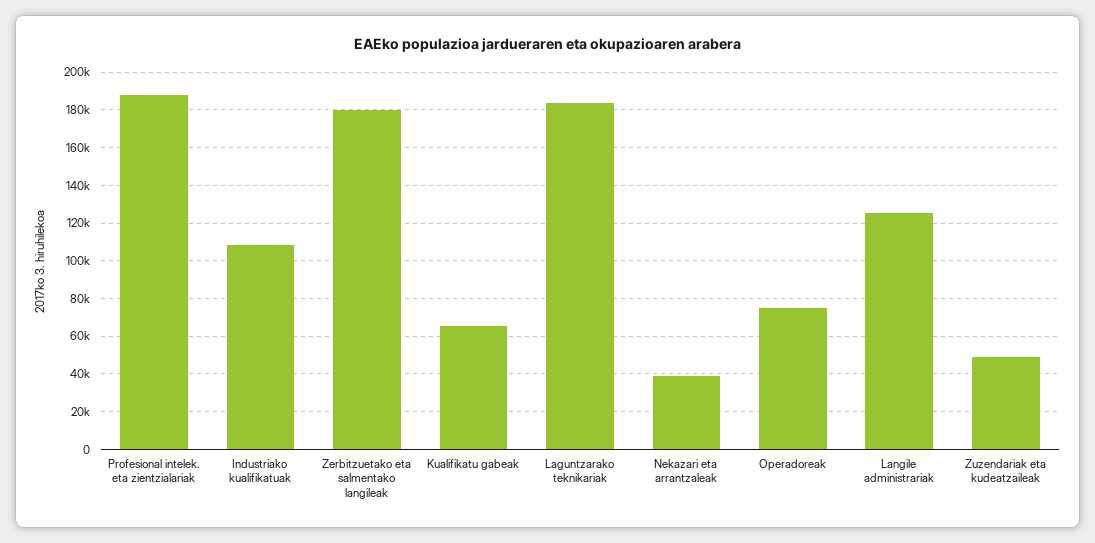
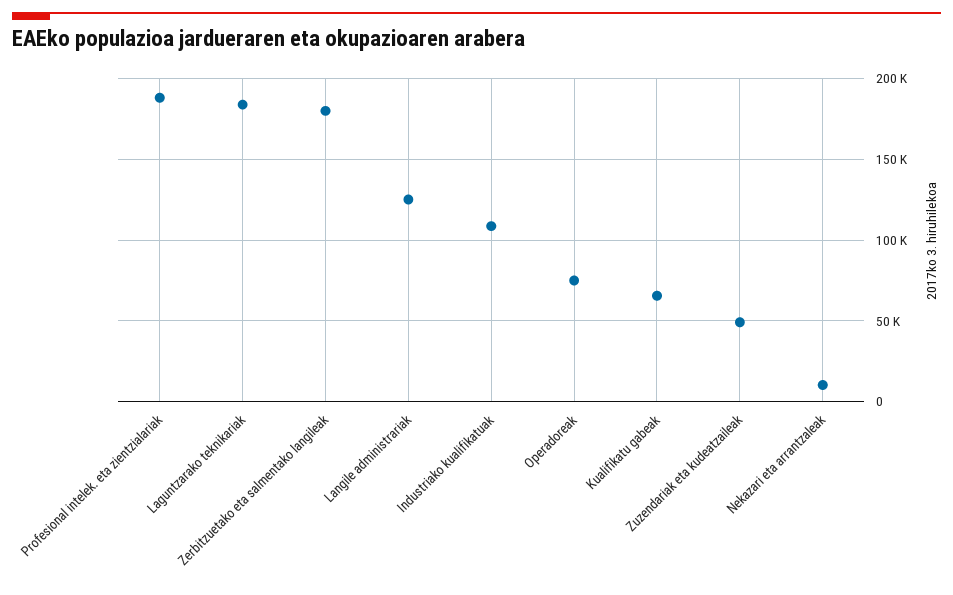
Nekazari eta arrantzaleak: 40000 -> 10000

